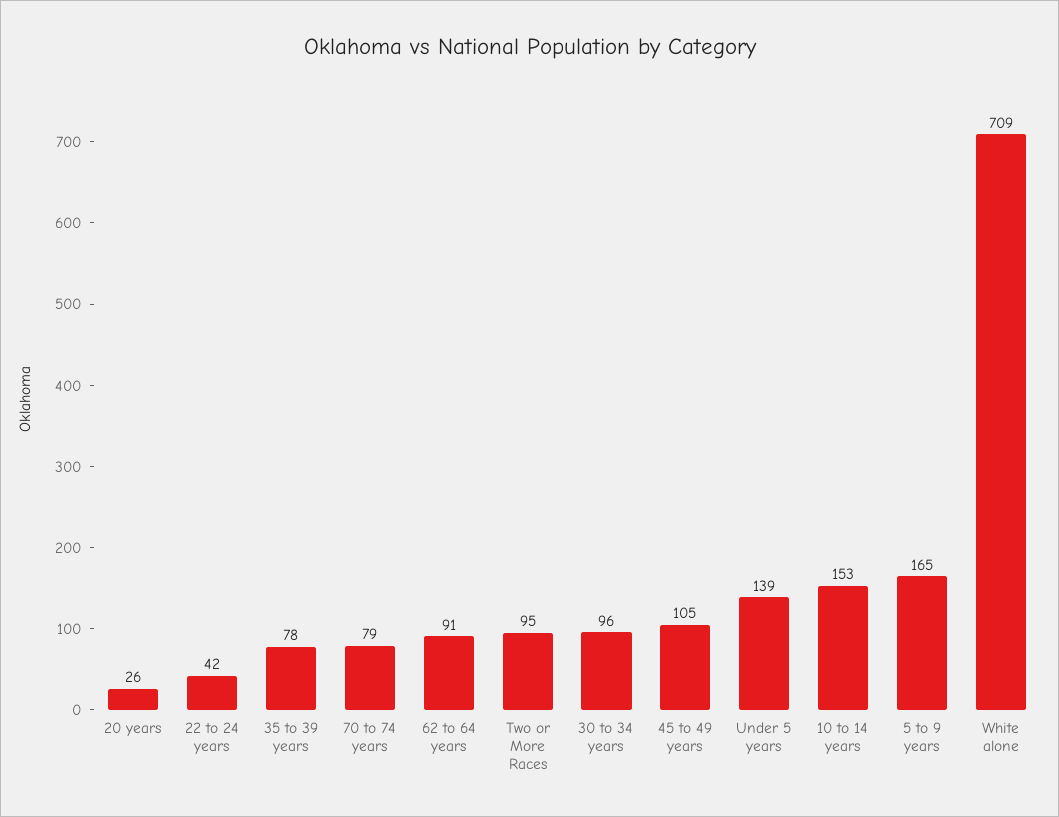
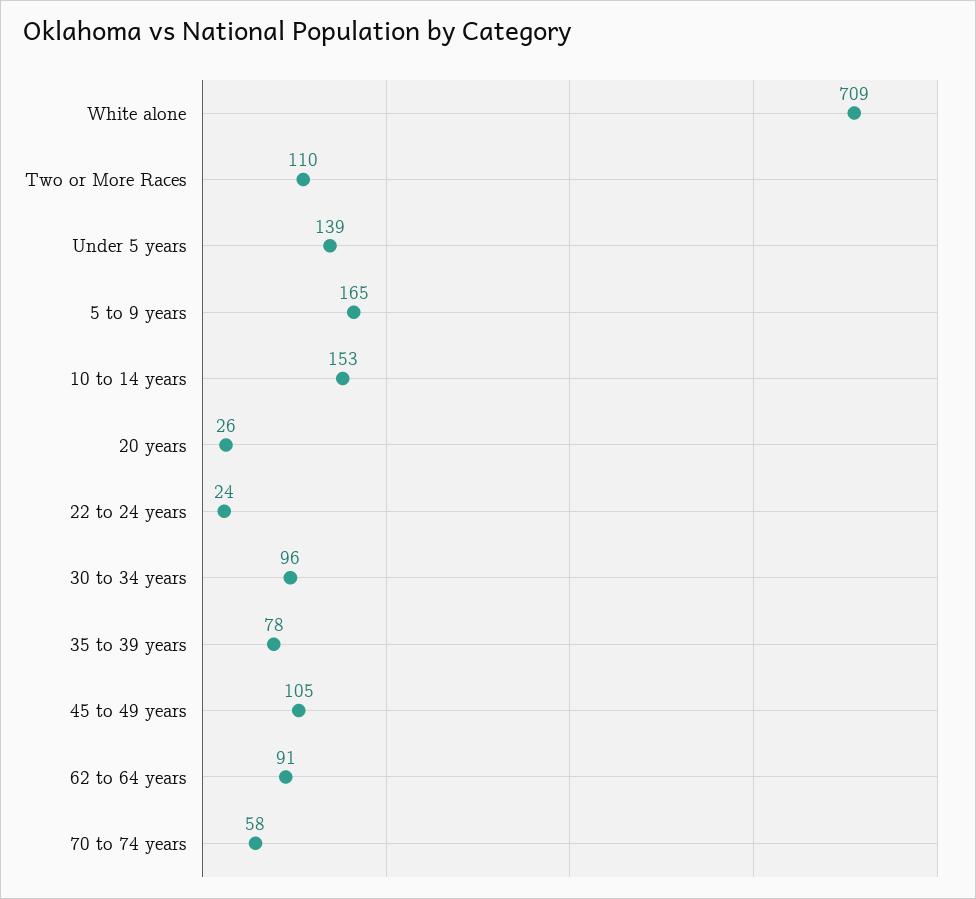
22 to 24 years: 42 -> 24
70 to 74 years: 79 -> 58
Two or More Races: 95 -> 110

